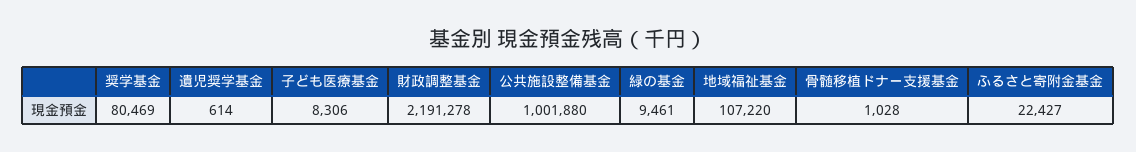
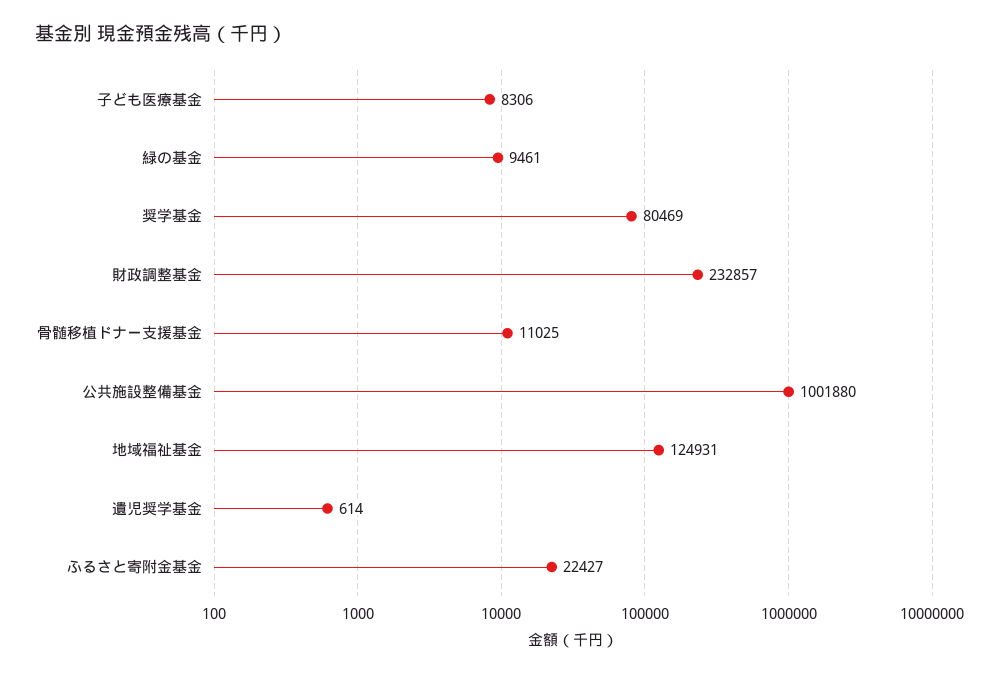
財政調整基金: 2191278 -> 232857
地域福祉基金: 107220 -> 124931
骨髄移植ドナー支援基金: 1028 -> 11025

